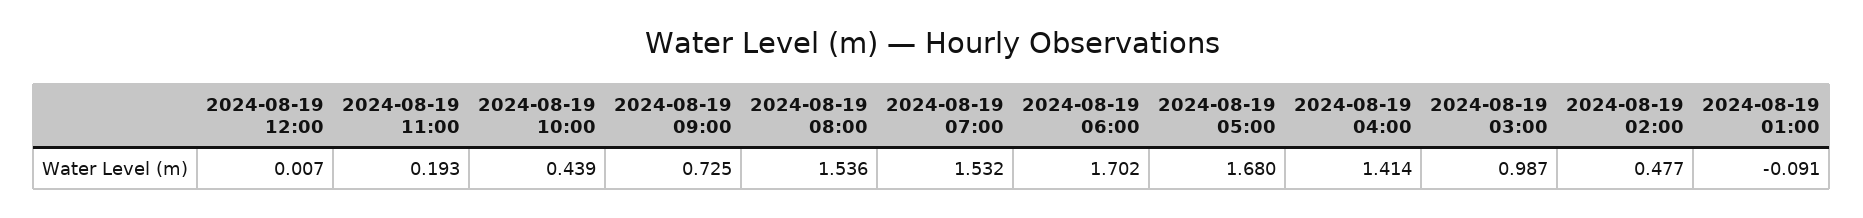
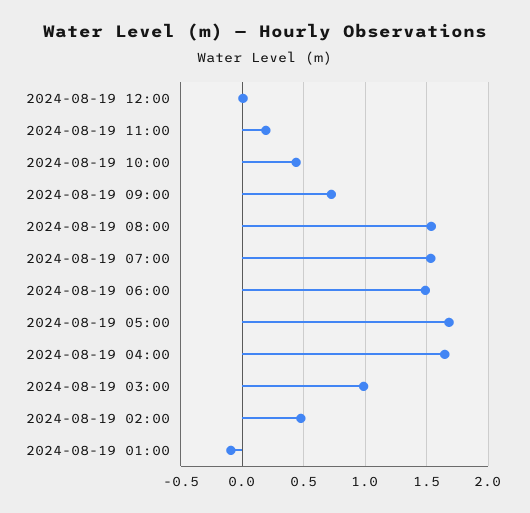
2024-08-19 06:00: 1.702 -> 1.5
2024-08-19 04:00: 1.414 -> 1.65

